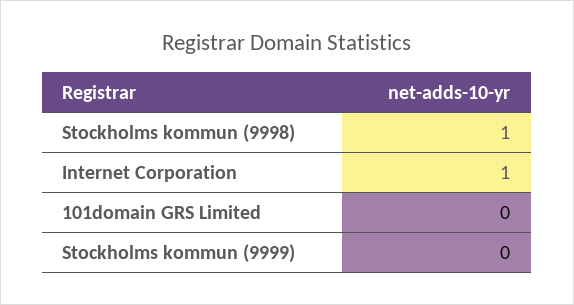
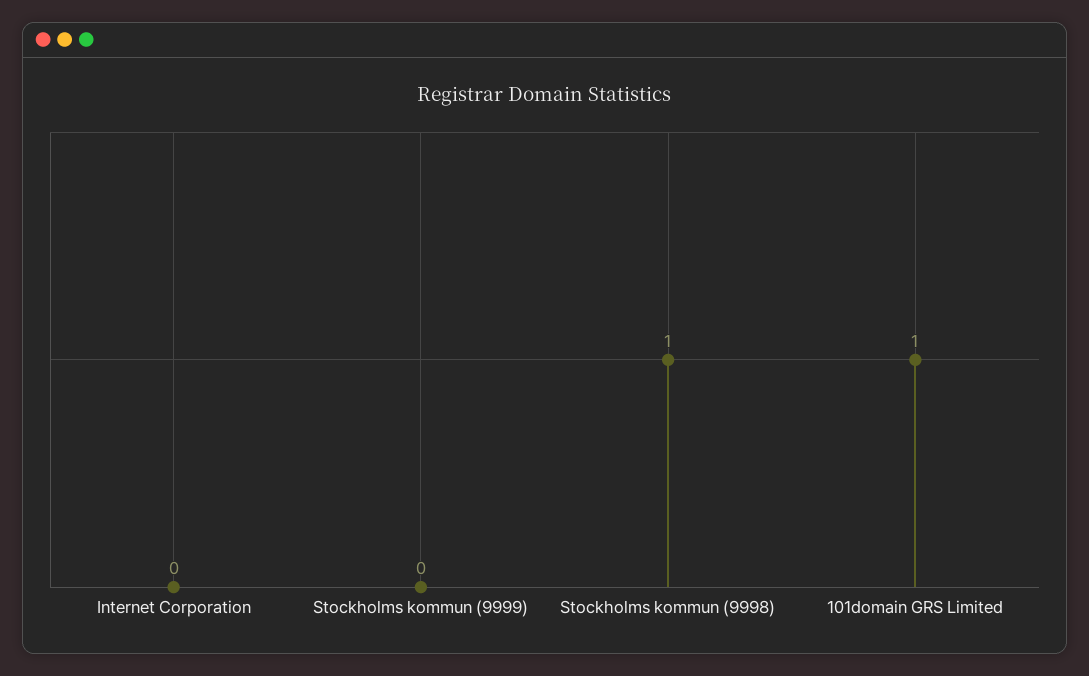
Internet Corporation: 1 -> 0
101domain GRS Limited: 0 -> 1

